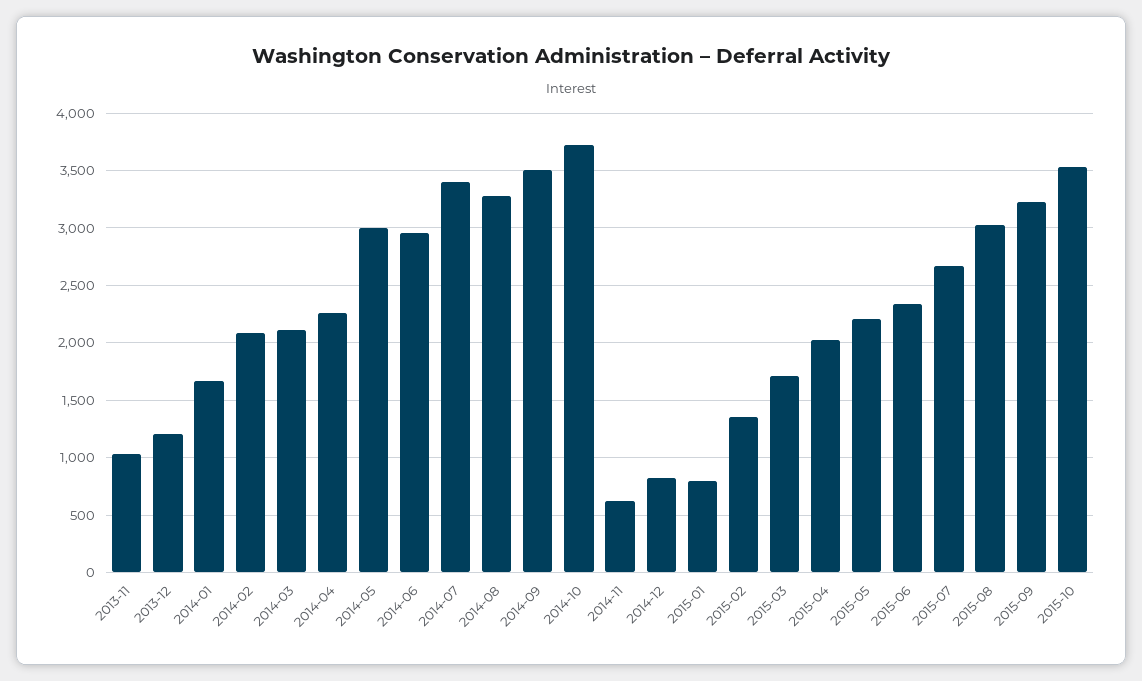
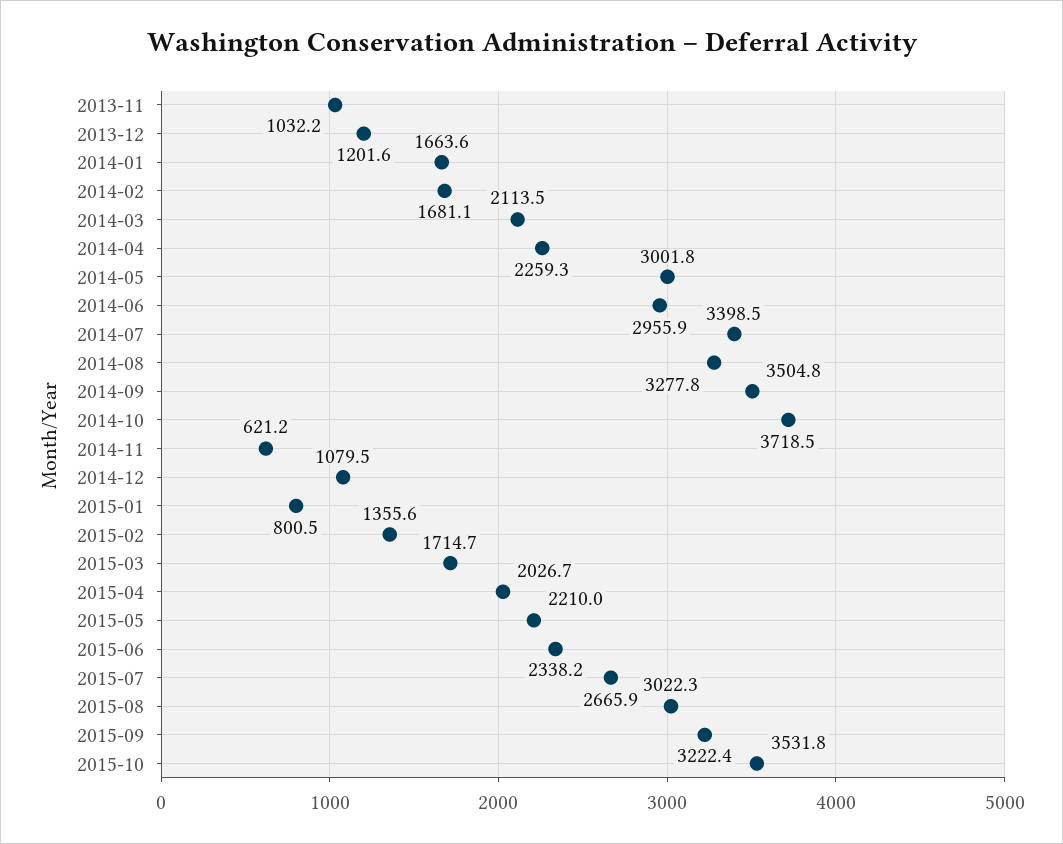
2014-02: 2100 -> 1681.1
2014-12: 800 -> 1079.5

